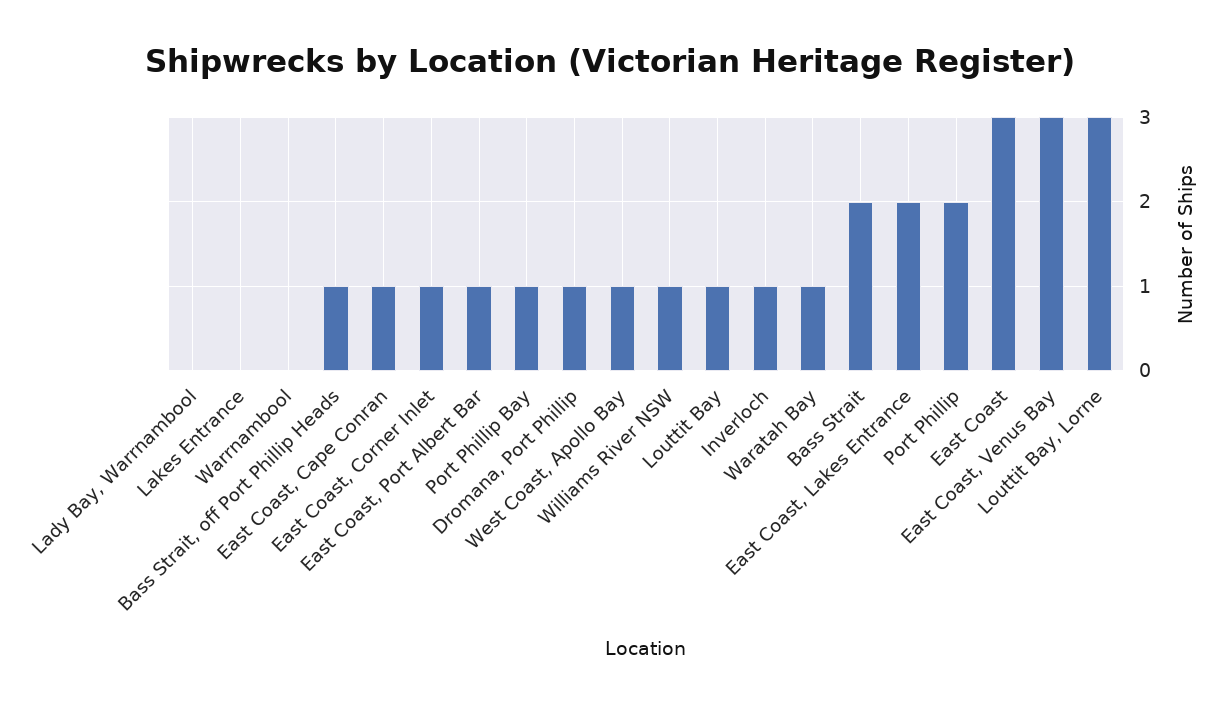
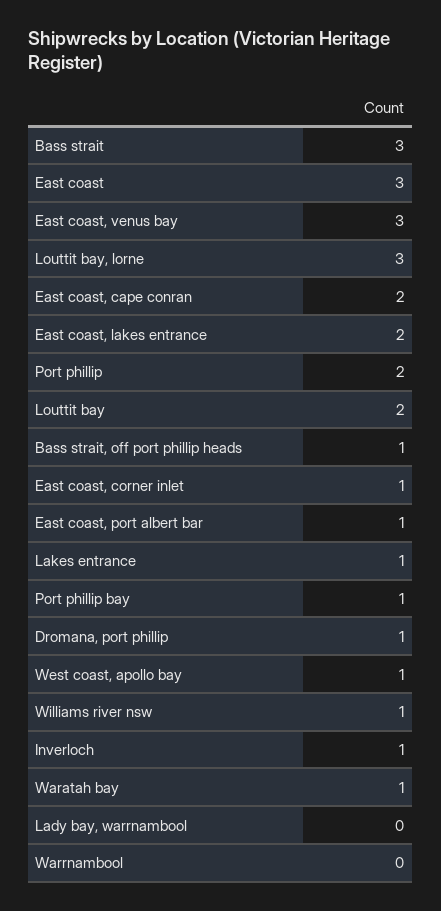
Lakes Entrance: 0 -> 1
East Coast, Cape Conran: 1 -> 2
Louttit Bay: 1 -> 2
Bass Strait: 2 -> 3

